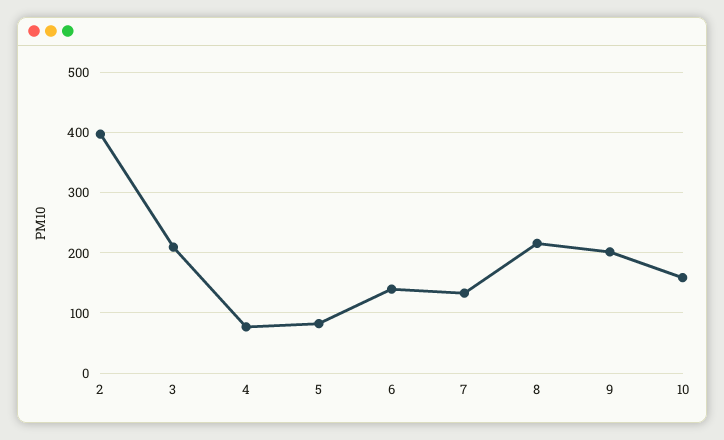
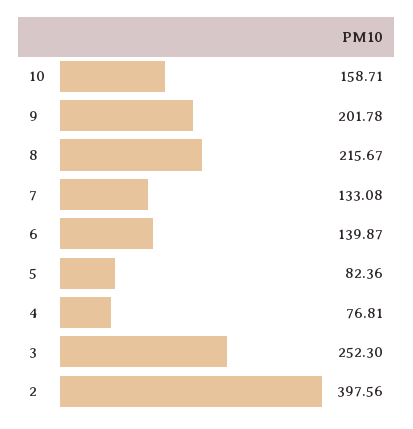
3: 210 -> 252.3

